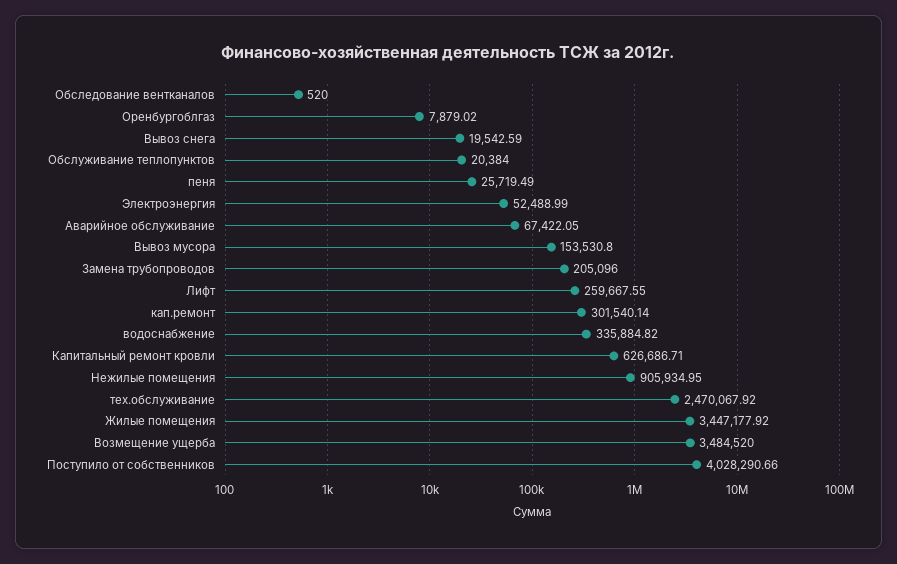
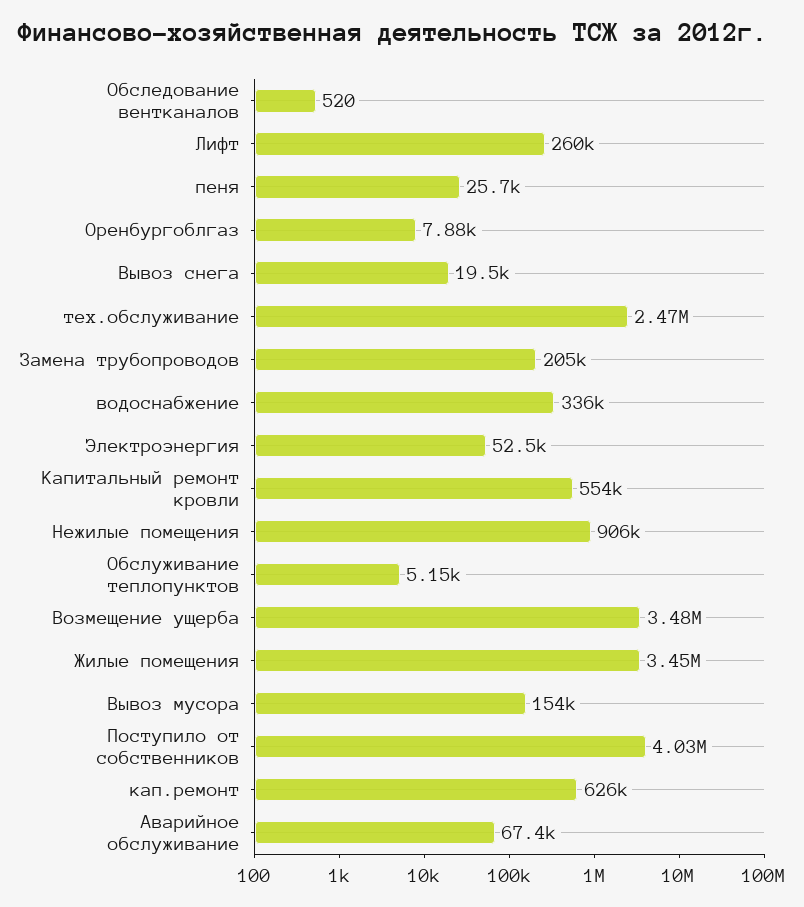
Обслуживание теплопунктов: 20384 -> 5150
кап.ремонт: 301540.14 -> 626000
Капитальный ремонт кровли: 626686.71 -> 554000

